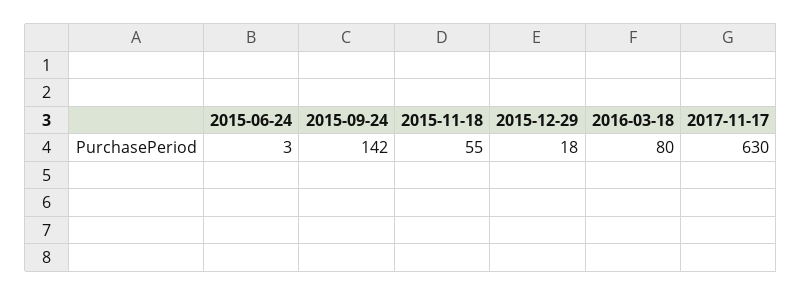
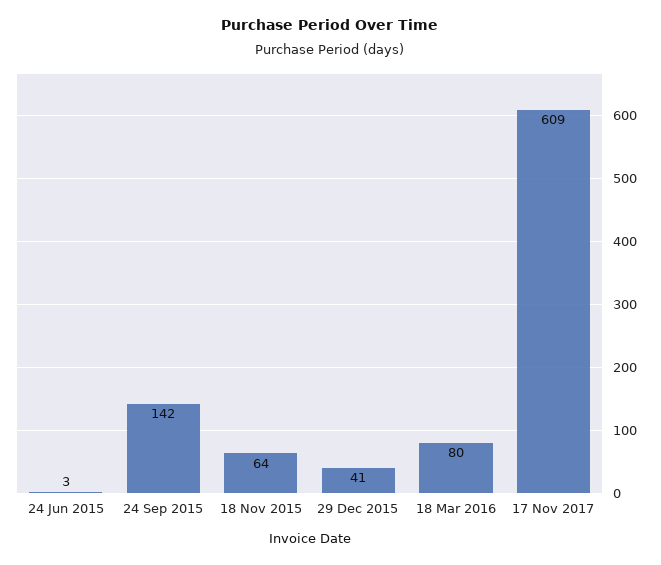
2015-11-18: 55 -> 64
2015-12-29: 18 -> 41
2017-11-17: 630 -> 609

